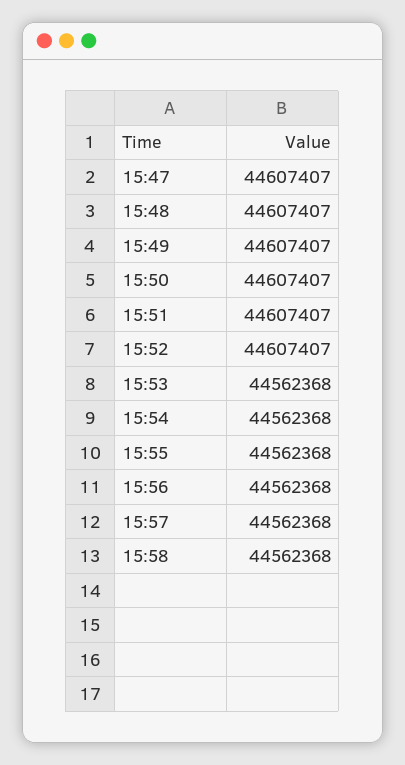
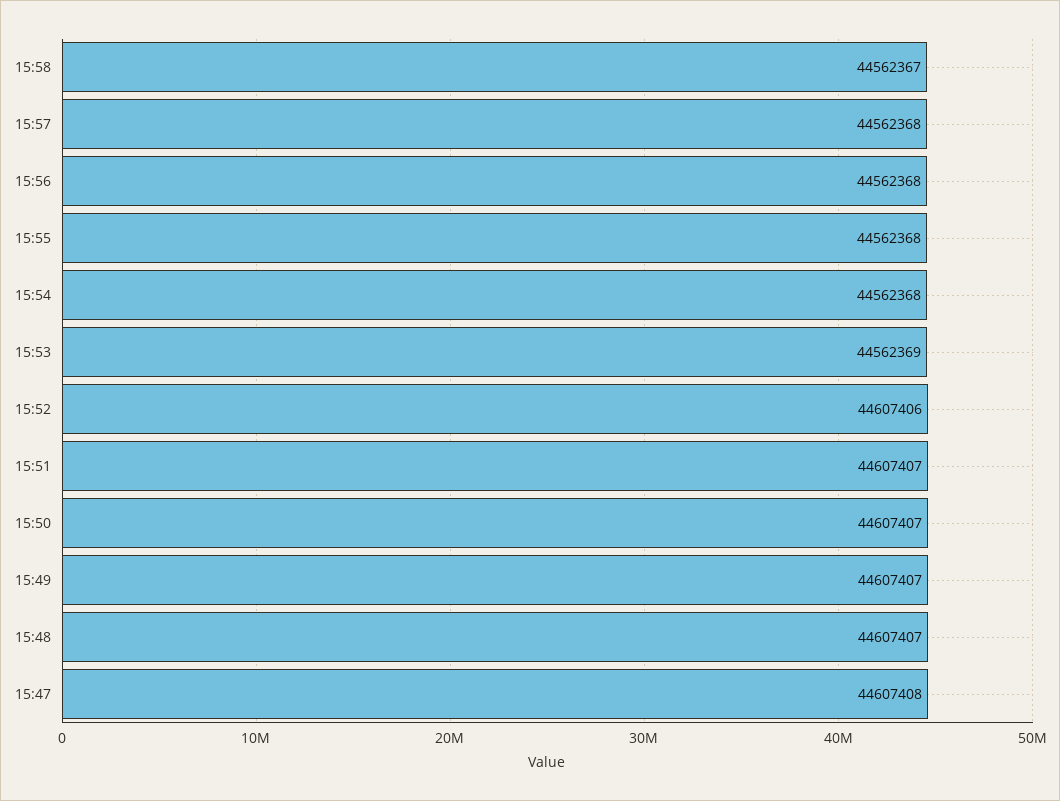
15:47: 44607407 -> 44607408
15:52: 44607407 -> 44607406
15:53: 44562368 -> 44562369
15:58: 44562368 -> 44562367

